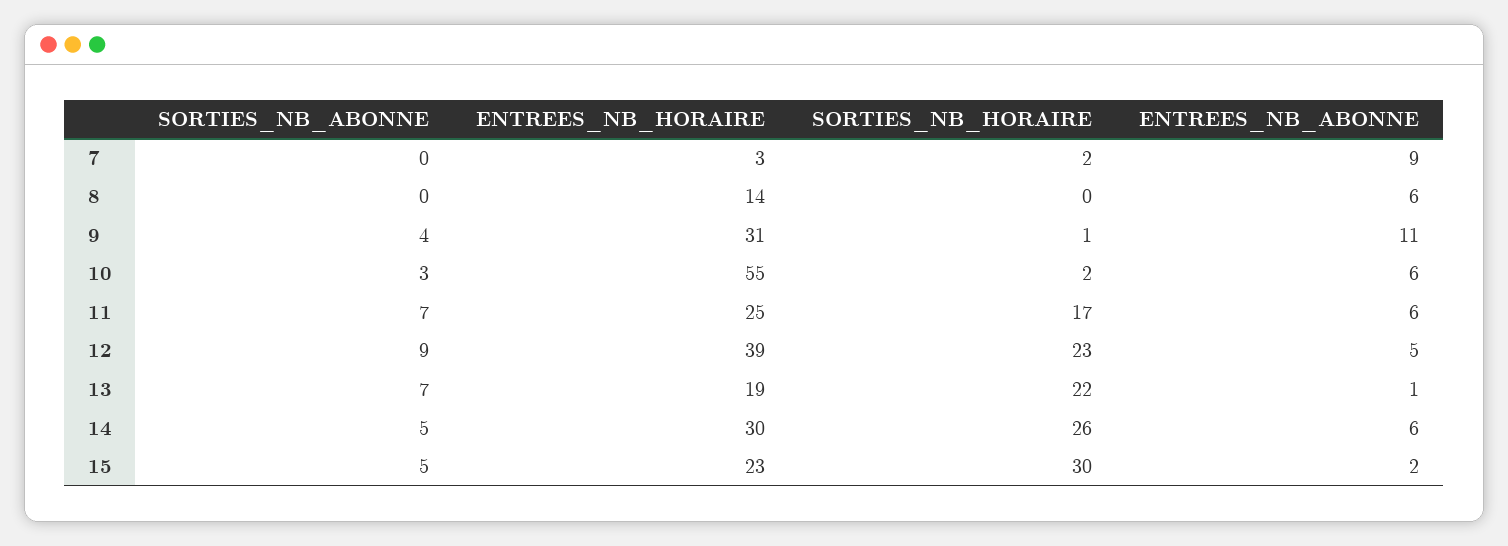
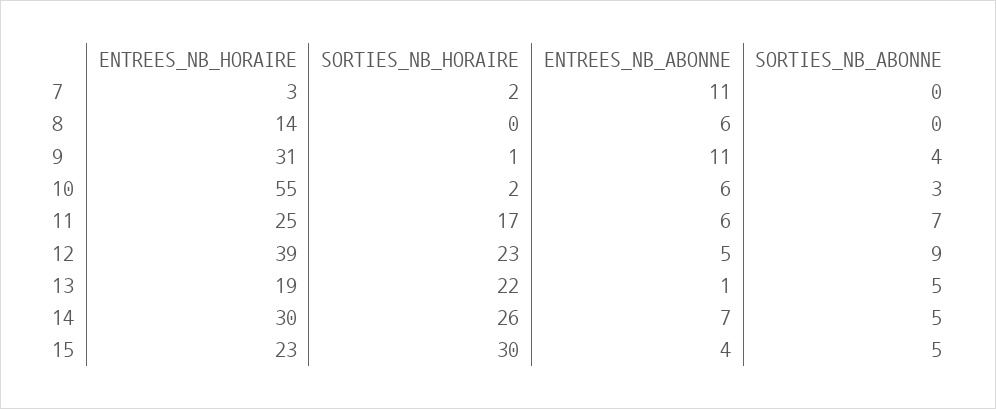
ENTREES_NB_ABONNE, 7: 9 -> 11
SORTIES_NB_ABONNE, 13: 7 -> 5
ENTREES_NB_ABONNE, 14: 6 -> 7
ENTREES_NB_ABONNE, 15: 2 -> 4

